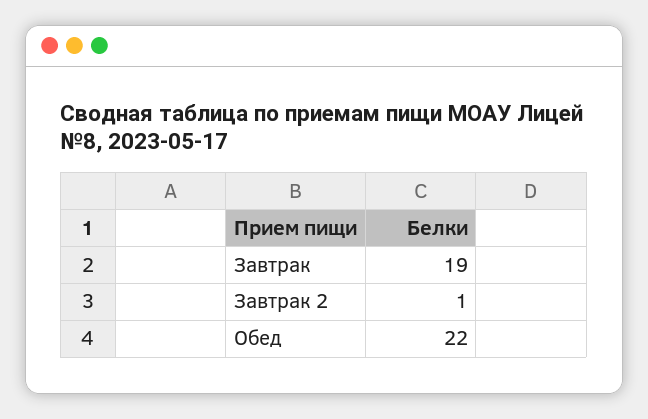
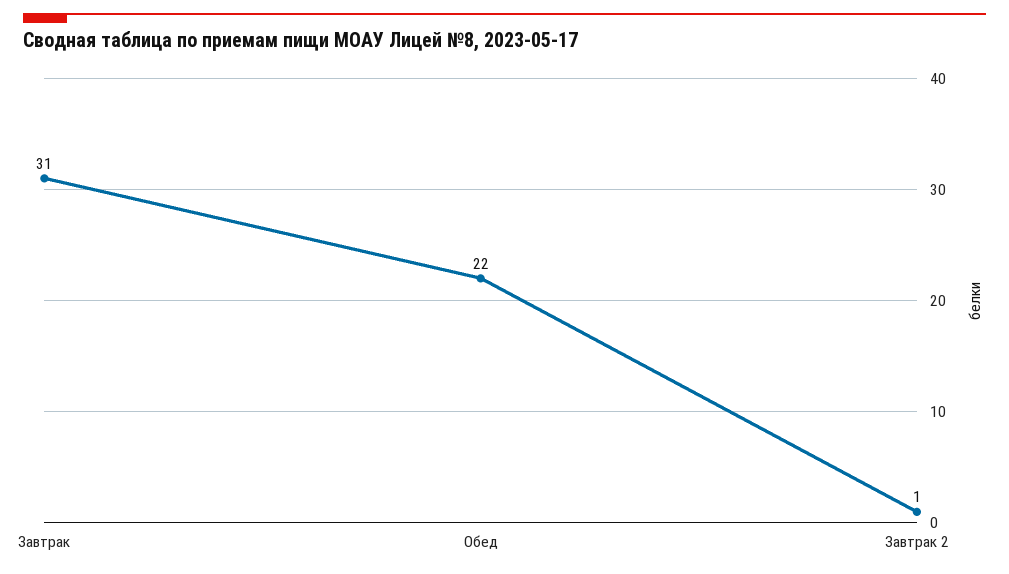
Завтрак: 19 -> 31

